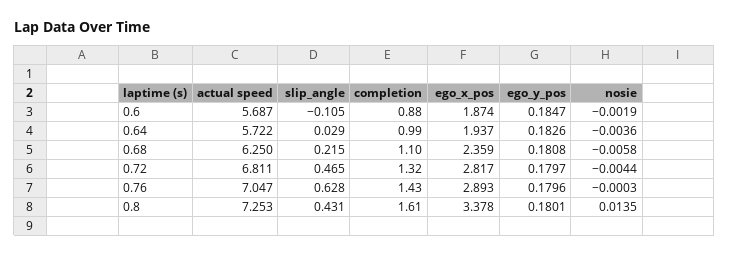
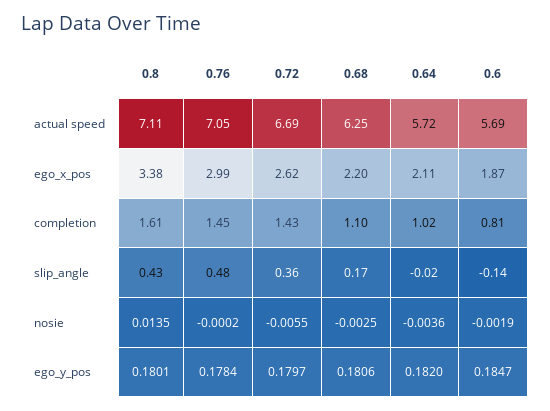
slip_angle, 0.6: -0.105 -> -0.14
completion, 0.6: 0.88 -> 0.81
slip_angle, 0.64: 0.029 -> -0.02
completion, 0.64: 0.99 -> 1.02
ego_x_pos, 0.64: 1.937 -> 2.11
ego_y_pos, 0.64: 0.1826 -> 0.182
slip_angle, 0.68: 0.215 -> 0.17
ego_x_pos, 0.68: 2.359 -> 2.2
ego_y_pos, 0.68: 0.1808 -> 0.1806
nosie, 0.68: -0.0058 -> -0.0025
actual speed, 0.72: 6.811 -> 6.69
slip_angle, 0.72: 0.465 -> 0.36
completion, 0.72: 1.32 -> 1.43
ego_x_pos, 0.72: 2.817 -> 2.62
nosie, 0.72: -0.0044 -> -0.0055
slip_angle, 0.76: 0.628 -> 0.48
completion, 0.76: 1.43 -> 1.45
ego_x_pos, 0.76: 2.893 -> 2.99
ego_y_pos, 0.76: 0.1796 -> 0.1784
nosie, 0.76: -0.0003 -> -0.0002
actual speed, 0.8: 7.253 -> 7.11

